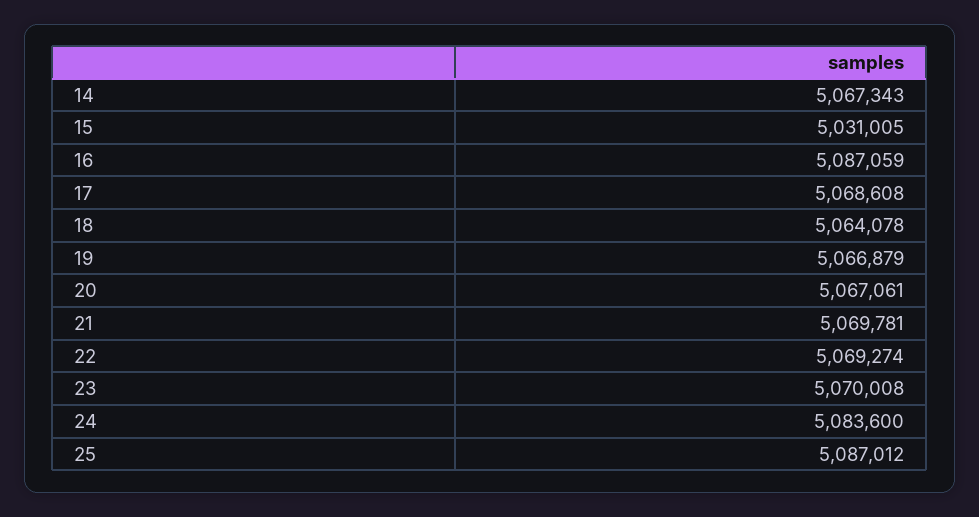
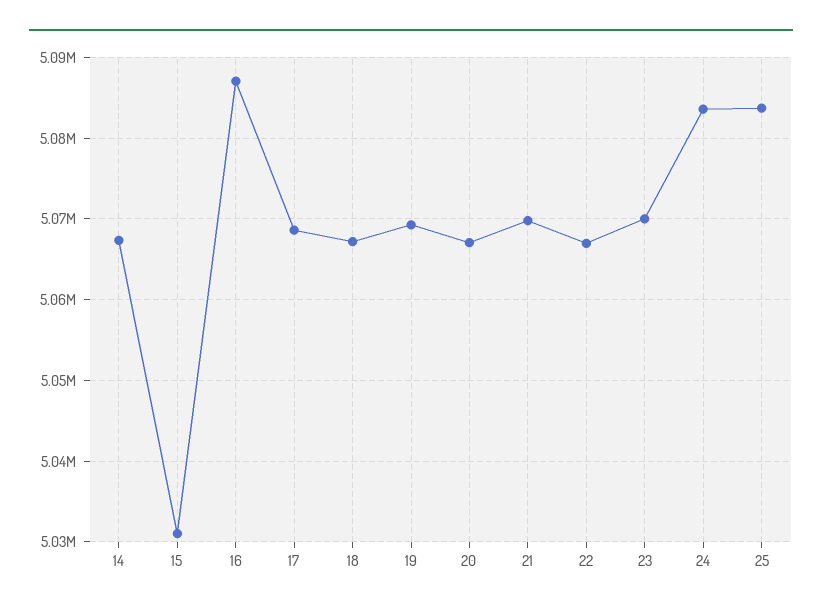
18: 5064078 -> 5067000
19: 5066879 -> 5069000
22: 5069274 -> 5067000
25: 5087012 -> 5084000

